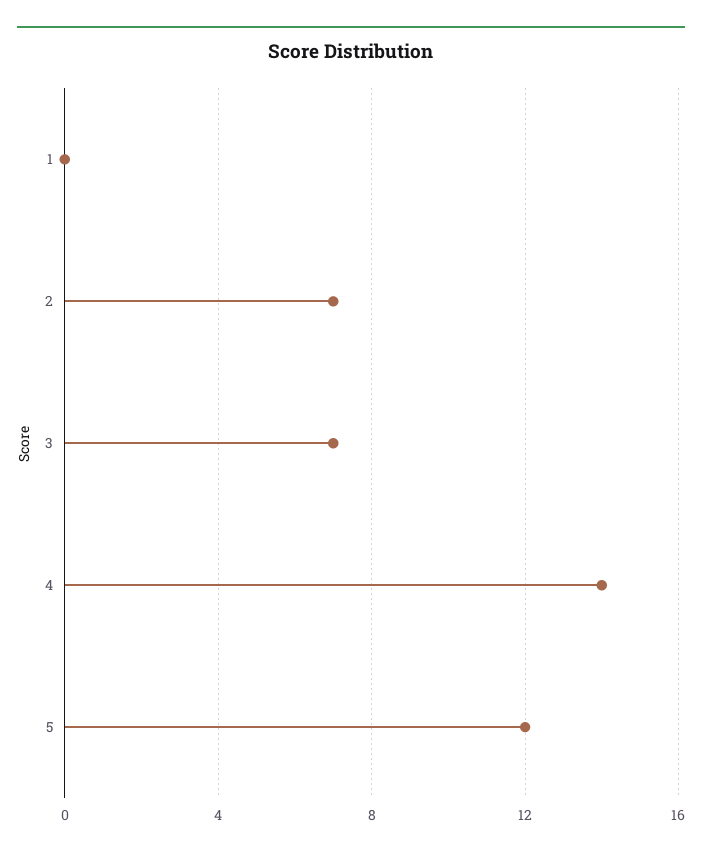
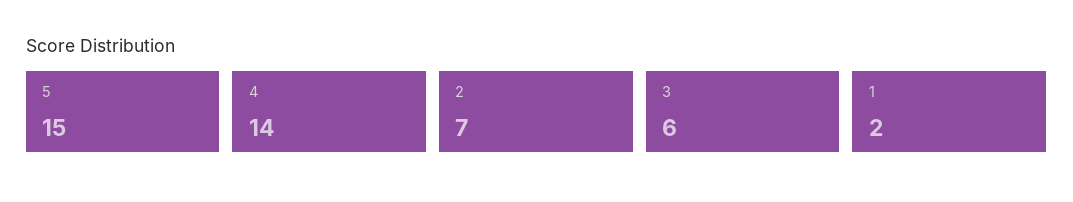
1: 0 -> 2
3: 7 -> 6
5: 12 -> 15

